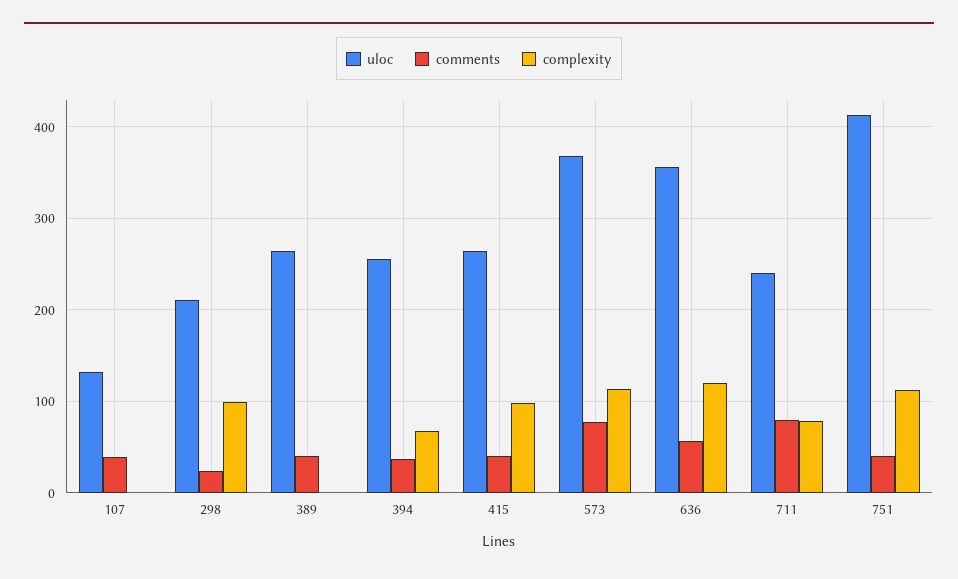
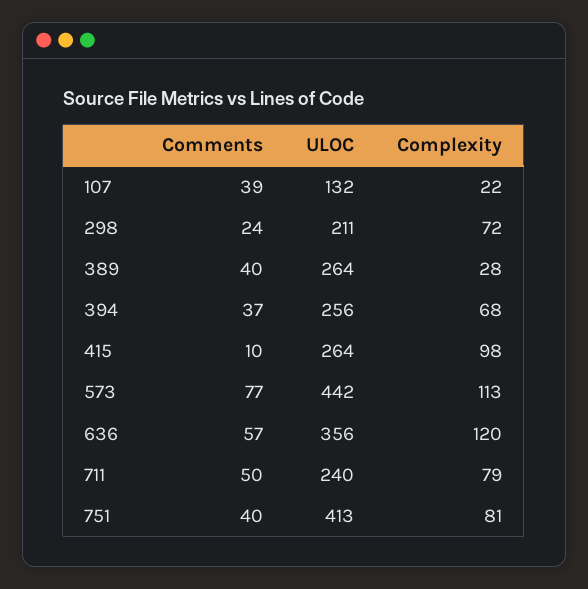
complexity, 107: 0 -> 22
complexity, 298: 100 -> 72
complexity, 389: 0 -> 28
comments, 415: 40 -> 10
uloc, 573: 370 -> 442
comments, 711: 80 -> 50
complexity, 751: 110 -> 81

